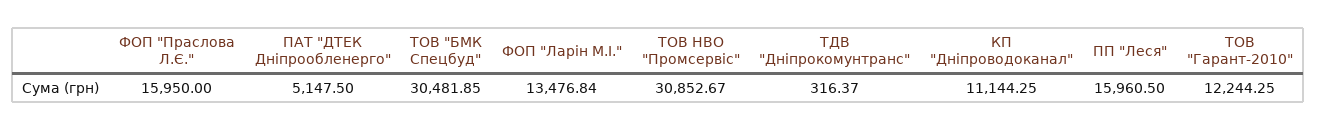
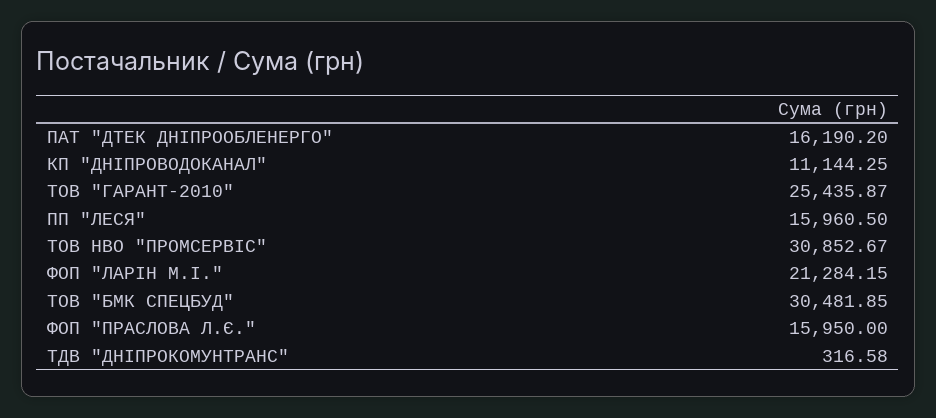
ПАТ "ДТЕК Дніпрообленерго": 5147.5 -> 16190.2
ФОП "Ларін М.І.": 13476.84 -> 21284.15
ТДВ "Дніпрокомунтранс": 316.37 -> 316.58
ТОВ "Гарант-2010": 12244.25 -> 25435.87

